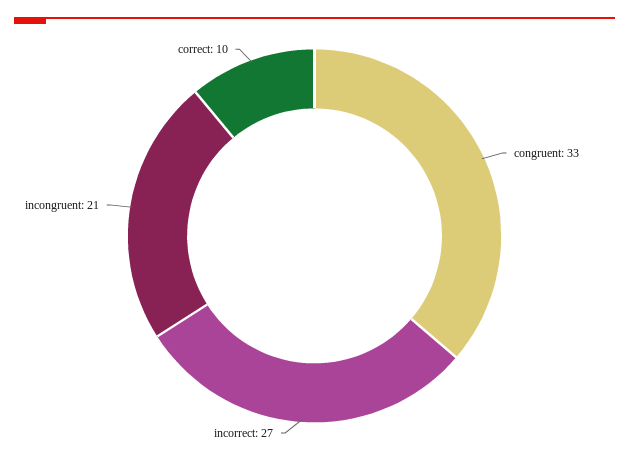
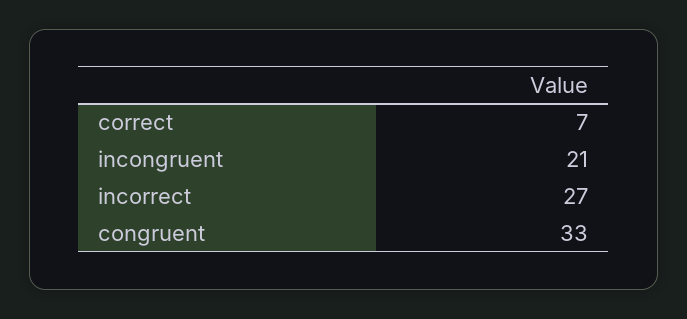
correct: 10 -> 7

